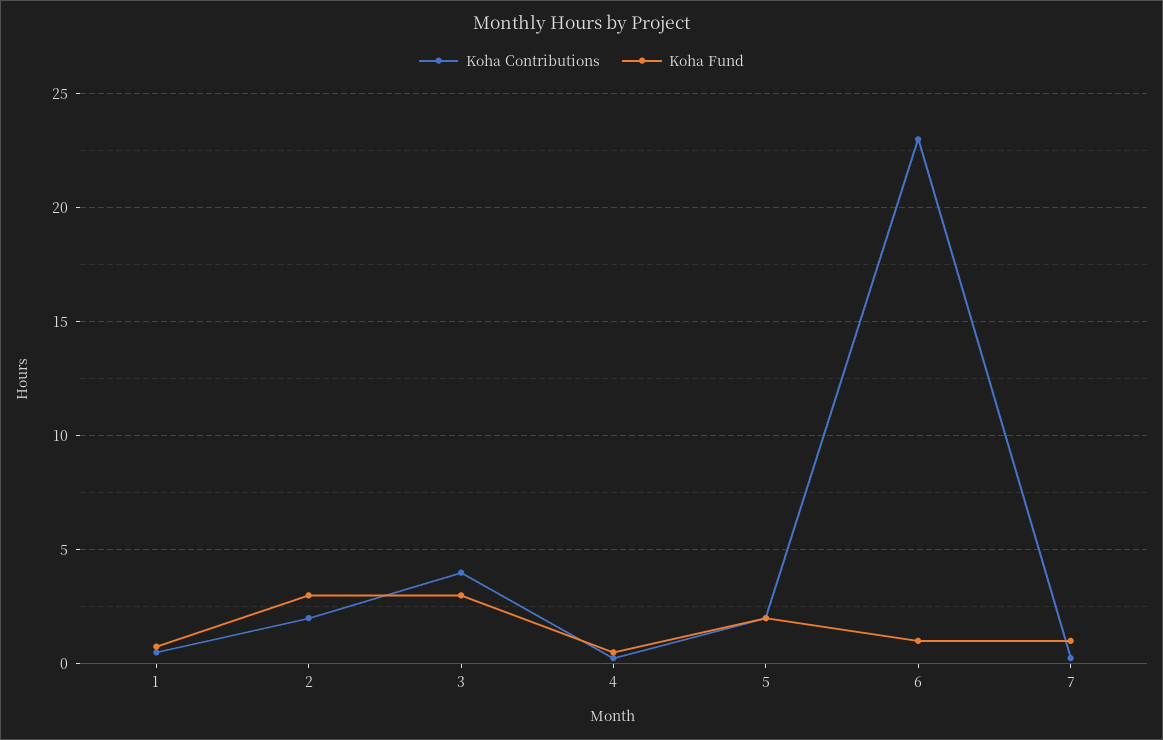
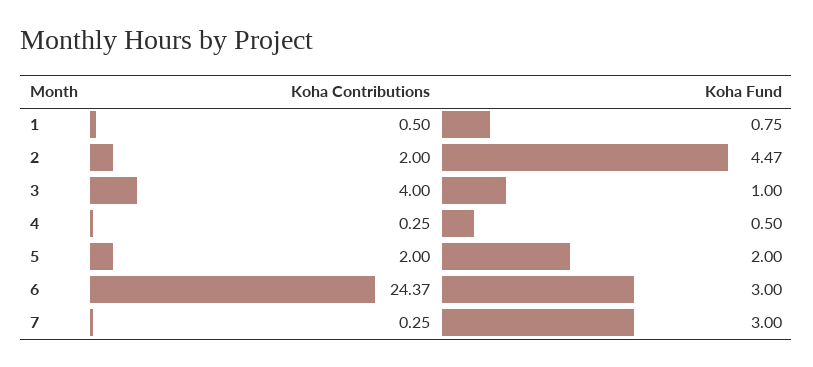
Koha Fund, 2: 3 -> 4.47
Koha Fund, 3: 3 -> 1
Koha Contributions, 6: 23 -> 24.37
Koha Fund, 6: 1 -> 3
Koha Fund, 7: 1 -> 3

